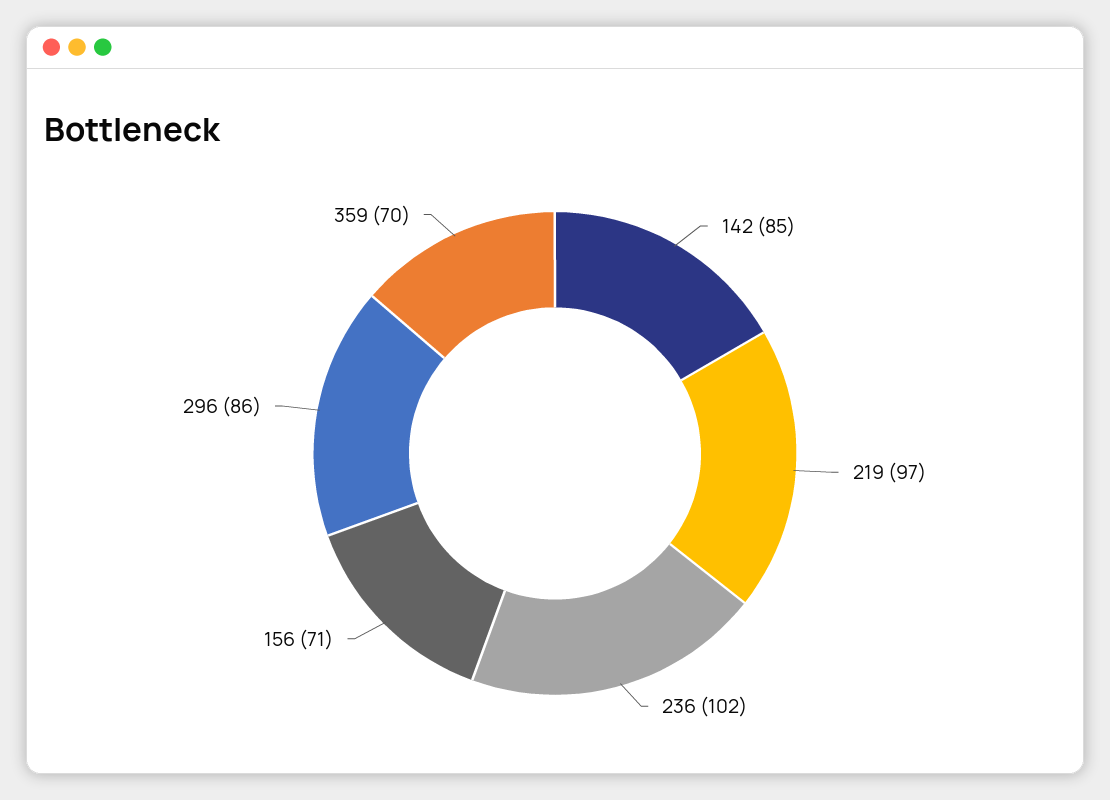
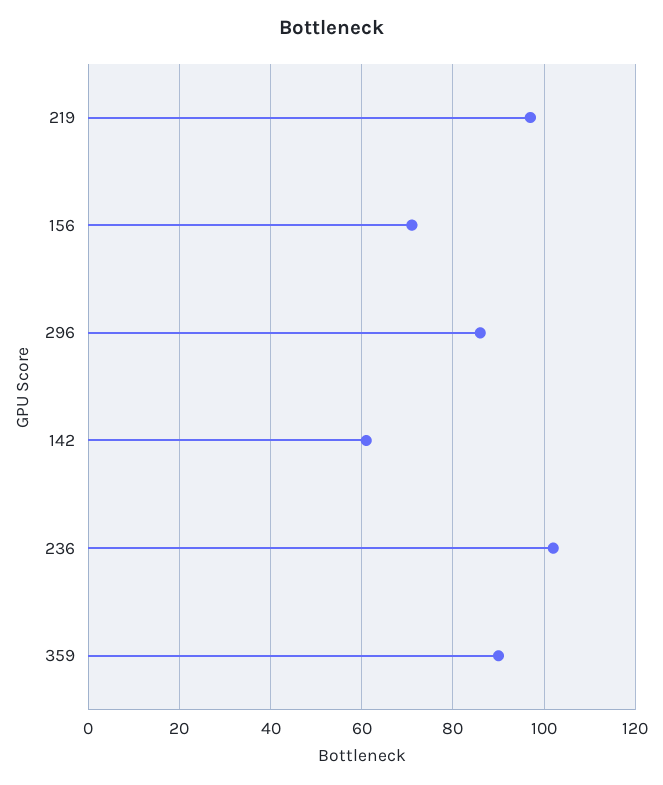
142: 85 -> 60
359: 70 -> 90

